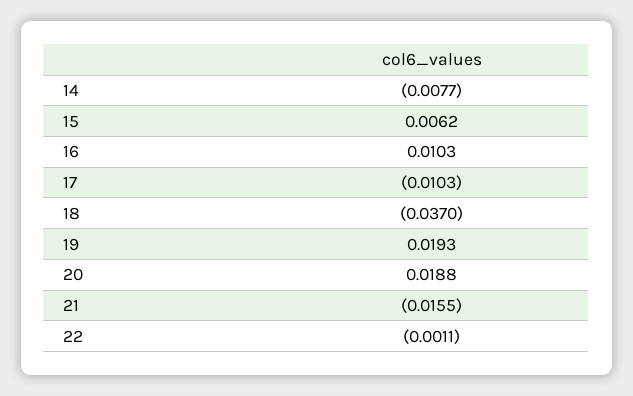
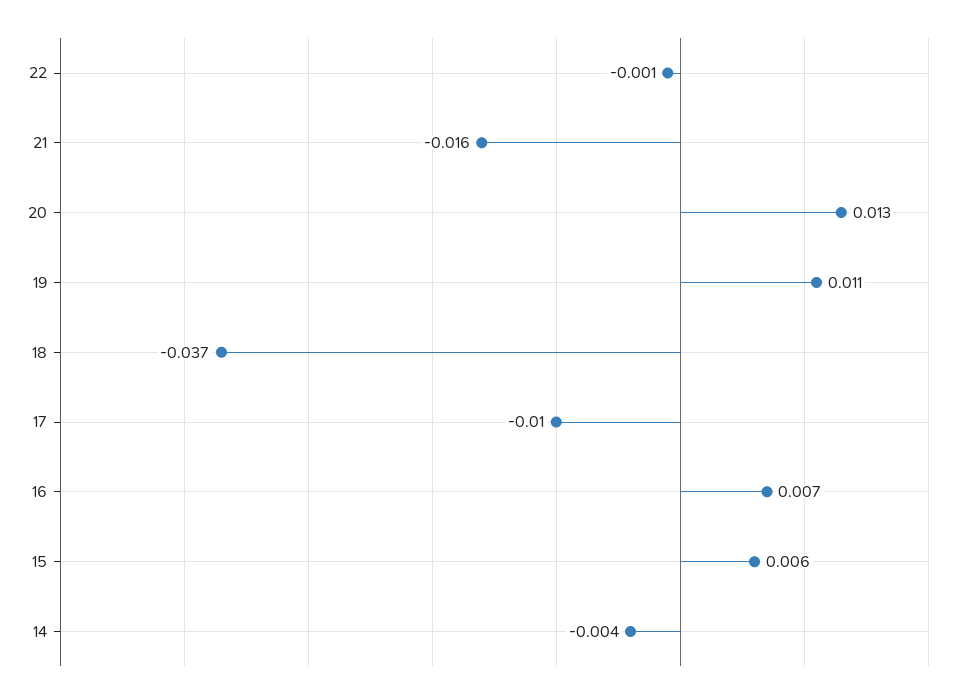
14: -0.0077 -> -0.004
16: 0.0103 -> 0.007
19: 0.0193 -> 0.011
20: 0.0188 -> 0.013

